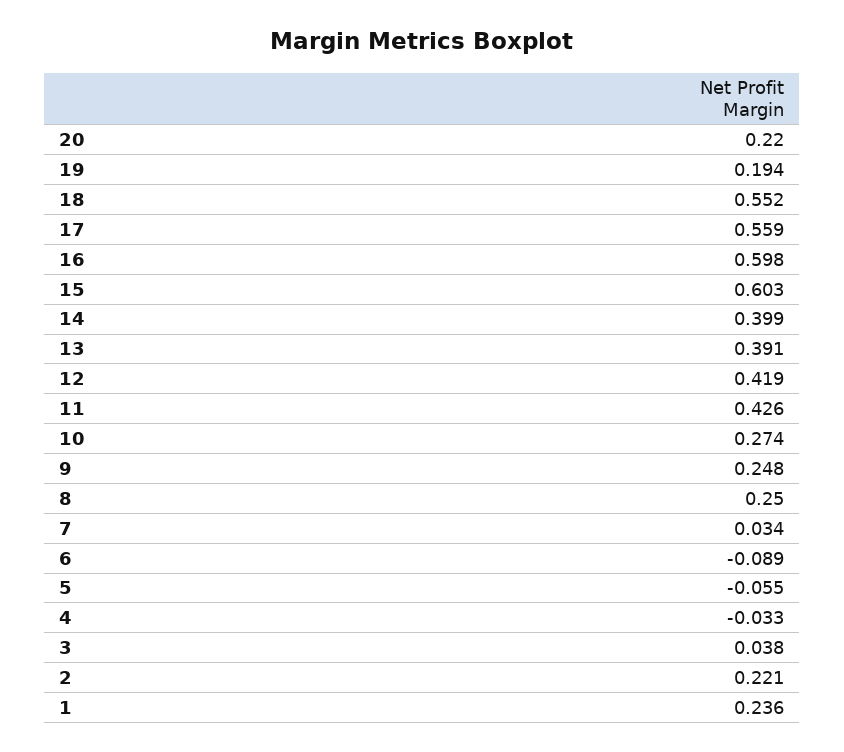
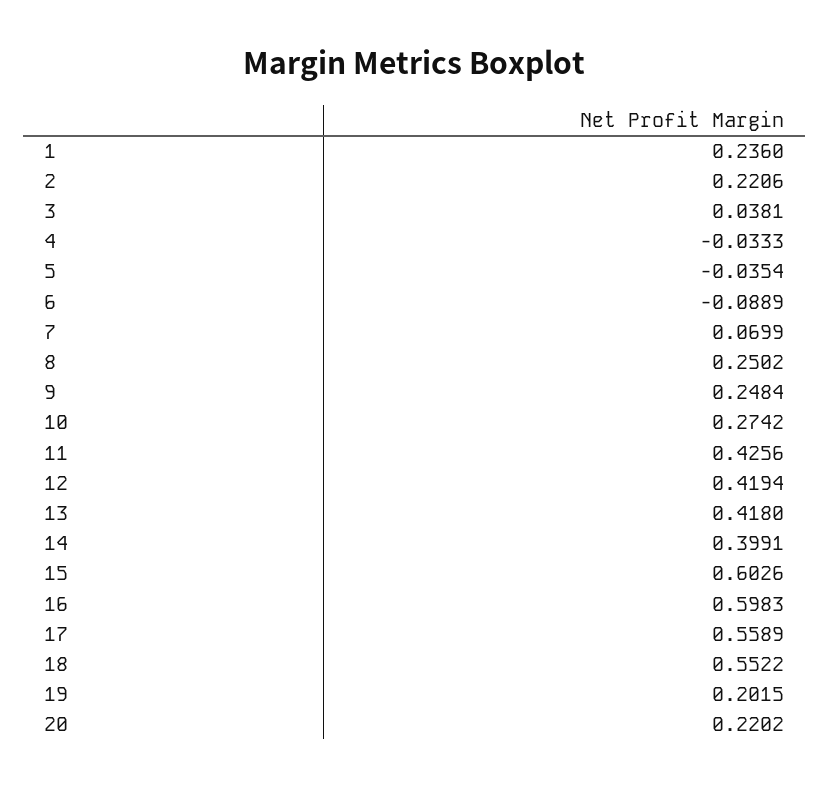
19: 0.194 -> 0.2015
13: 0.391 -> 0.418
7: 0.034 -> 0.0699
5: -0.055 -> -0.0354

